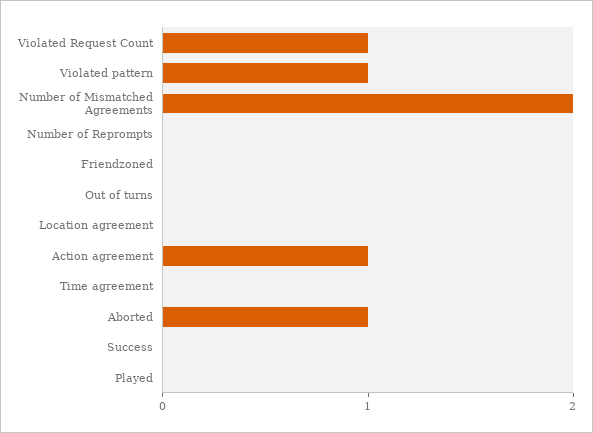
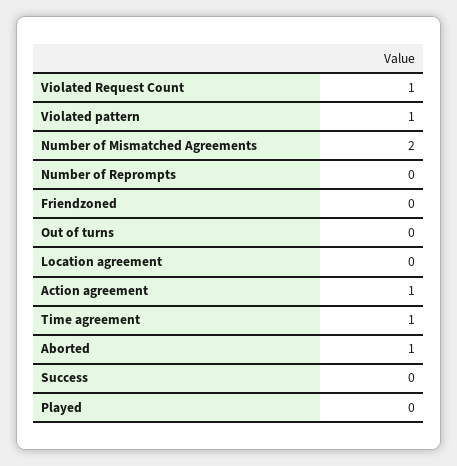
Time agreement: 0 -> 1

